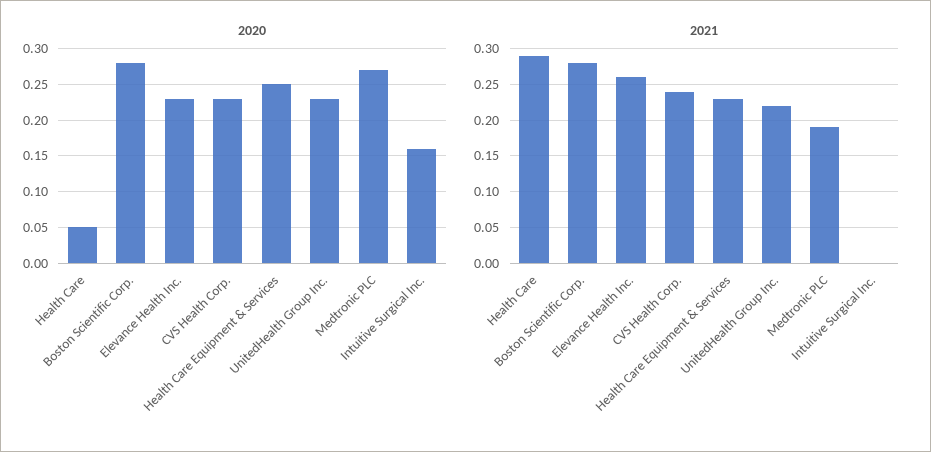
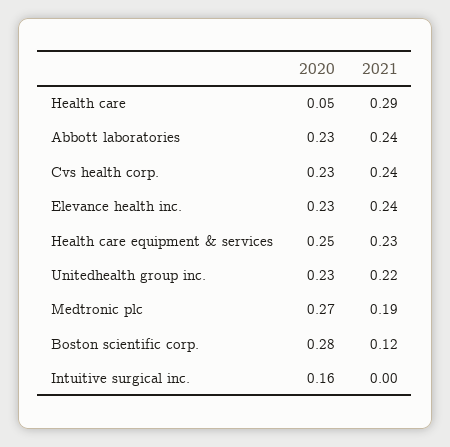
2021, Boston Scientific Corp.: 0.28 -> 0.12
2021, Elevance Health Inc.: 0.26 -> 0.24
2020, Abbott laboratories: none -> 0.23
2021, Abbott laboratories: none -> 0.24

